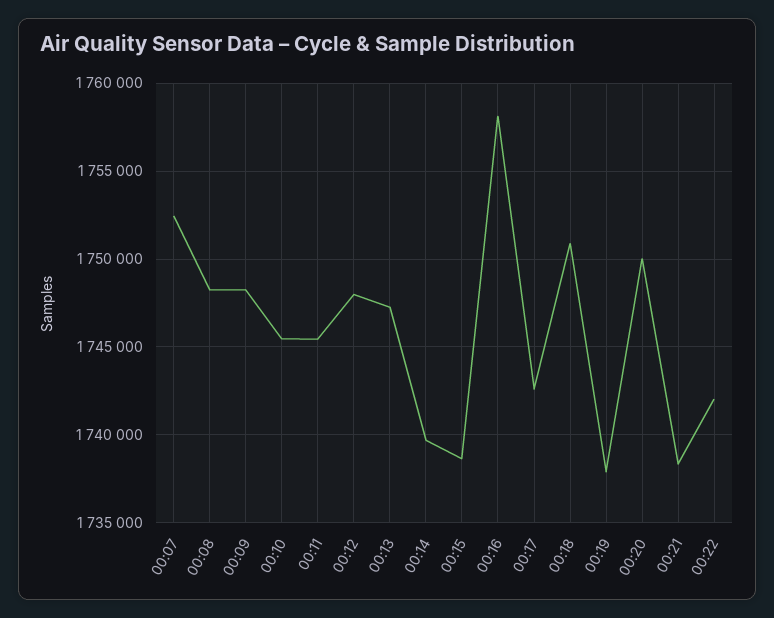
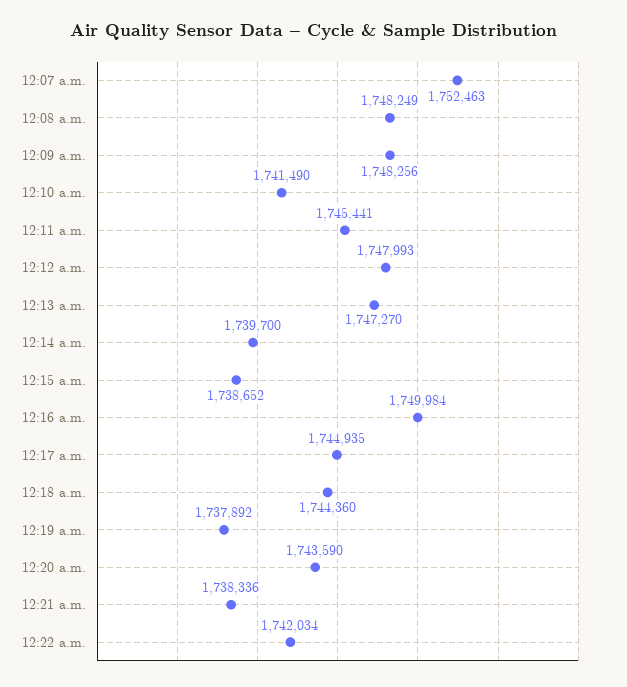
00:10: 1745500 -> 1741490
00:16: 1758000 -> 1749984
00:17: 1742500 -> 1744935
00:18: 1751000 -> 1744360
00:20: 1750000 -> 1743590

